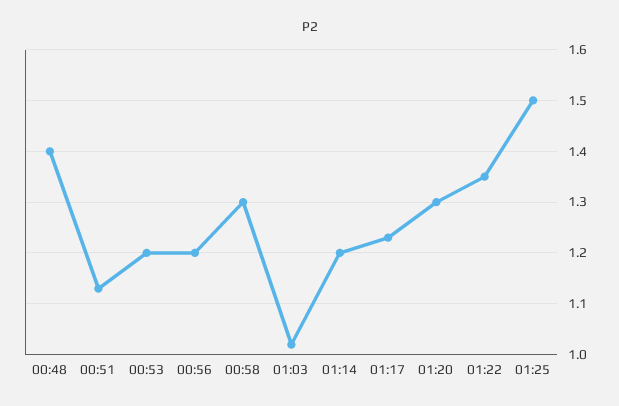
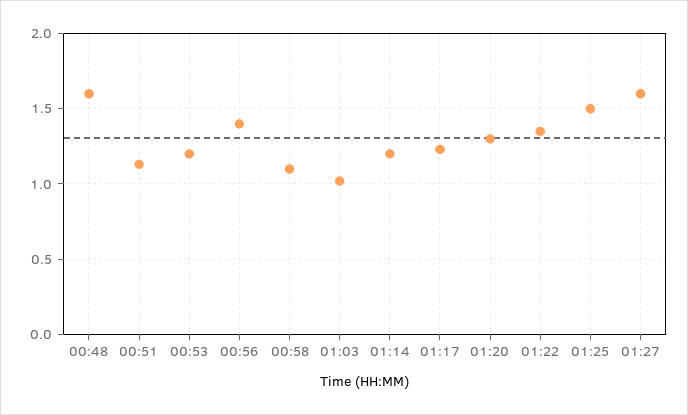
00:48: 1.4 -> 1.6
00:56: 1.2 -> 1.4
00:58: 1.3 -> 1.1
01:27: none -> 1.6

